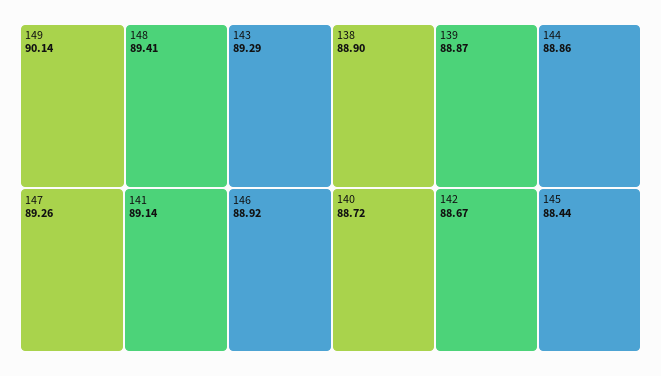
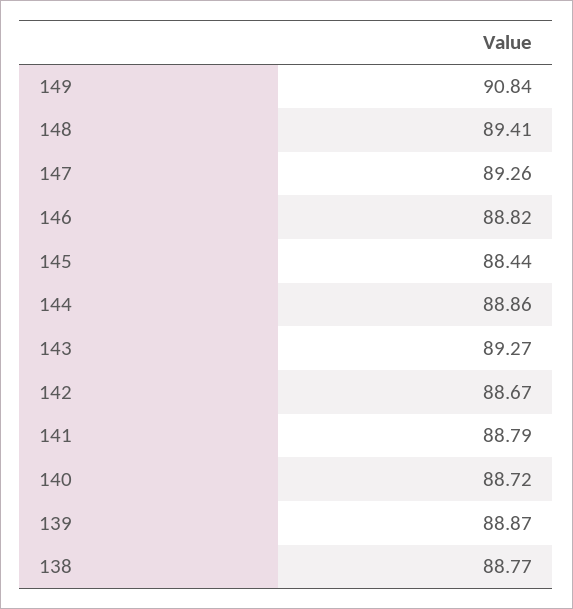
149: 90.14 -> 90.84
143: 89.29 -> 89.27
141: 89.14 -> 88.79
146: 88.92 -> 88.82
138: 88.9 -> 88.77

